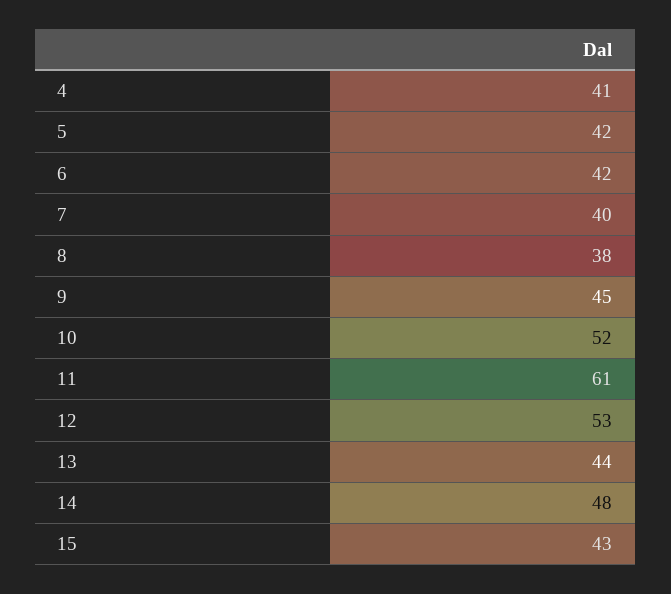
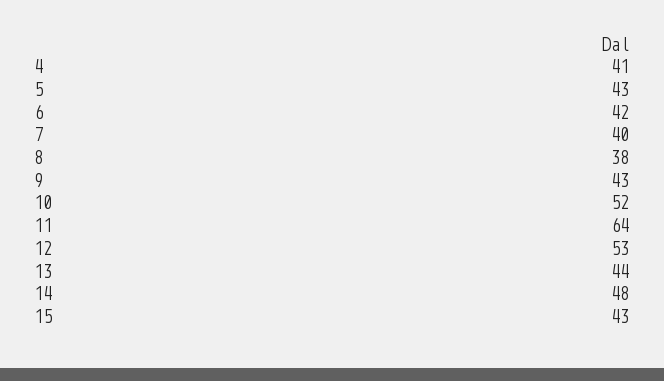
5: 42 -> 43
9: 45 -> 43
11: 61 -> 64

